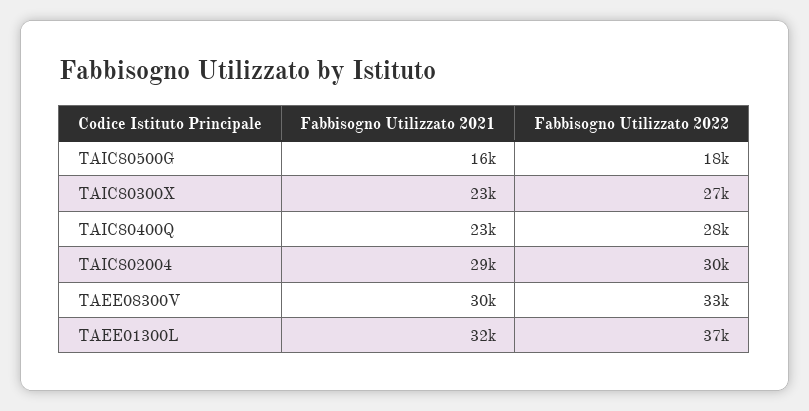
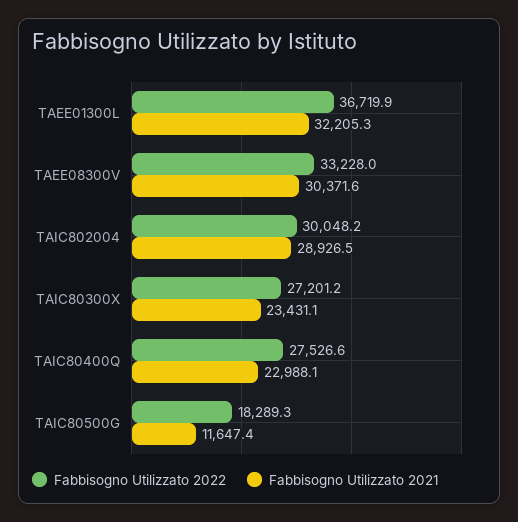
Fabbisogno Utilizzato 2021, TAIC80500G: 16000 -> 11647.4

